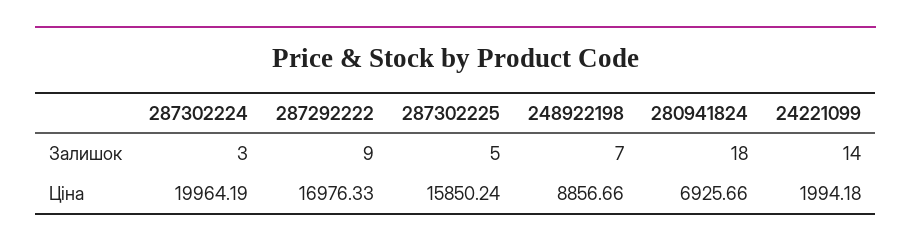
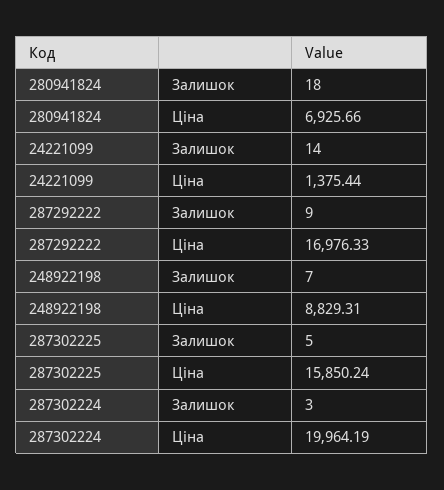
248922198, Ціна: 8856.66 -> 8829.31
24221099, Ціна: 1994.18 -> 1375.44

